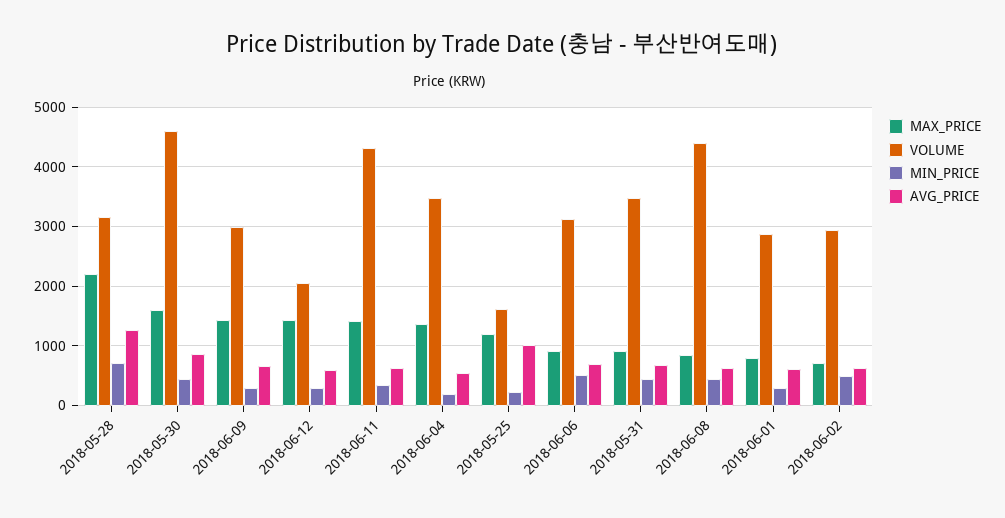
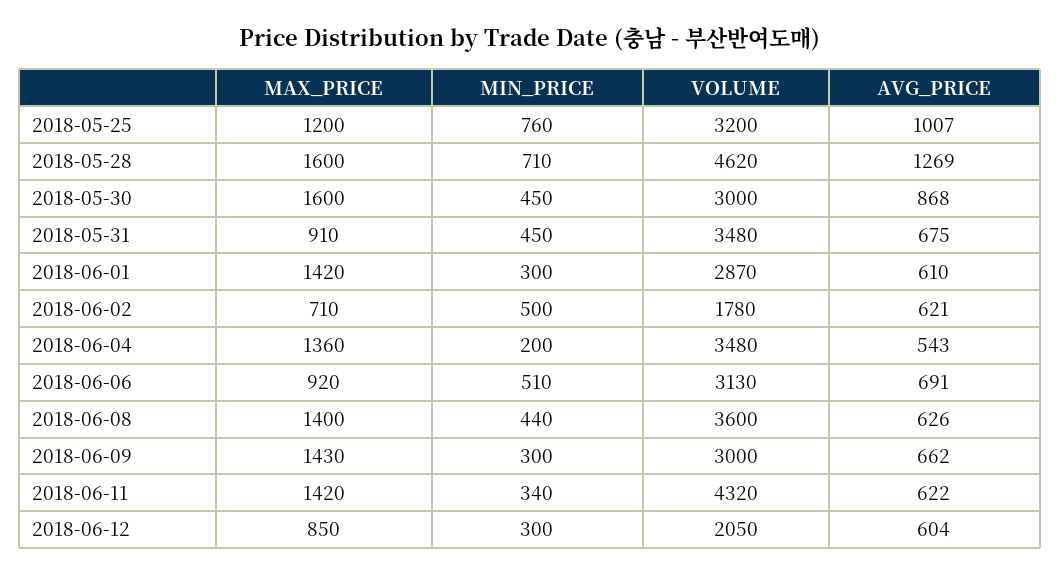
MAX_PRICE, 2018-05-28: 2200 -> 1600
VOLUME, 2018-05-28: 3200 -> 4620
VOLUME, 2018-05-30: 4600 -> 3000
MAX_PRICE, 2018-06-12: 1400 -> 850
VOLUME, 2018-05-25: 1600 -> 3200
MIN_PRICE, 2018-05-25: 200 -> 760
MAX_PRICE, 2018-06-08: 800 -> 1400
VOLUME, 2018-06-08: 4400 -> 3600
MAX_PRICE, 2018-06-01: 800 -> 1420
VOLUME, 2018-06-02: 3000 -> 1780

